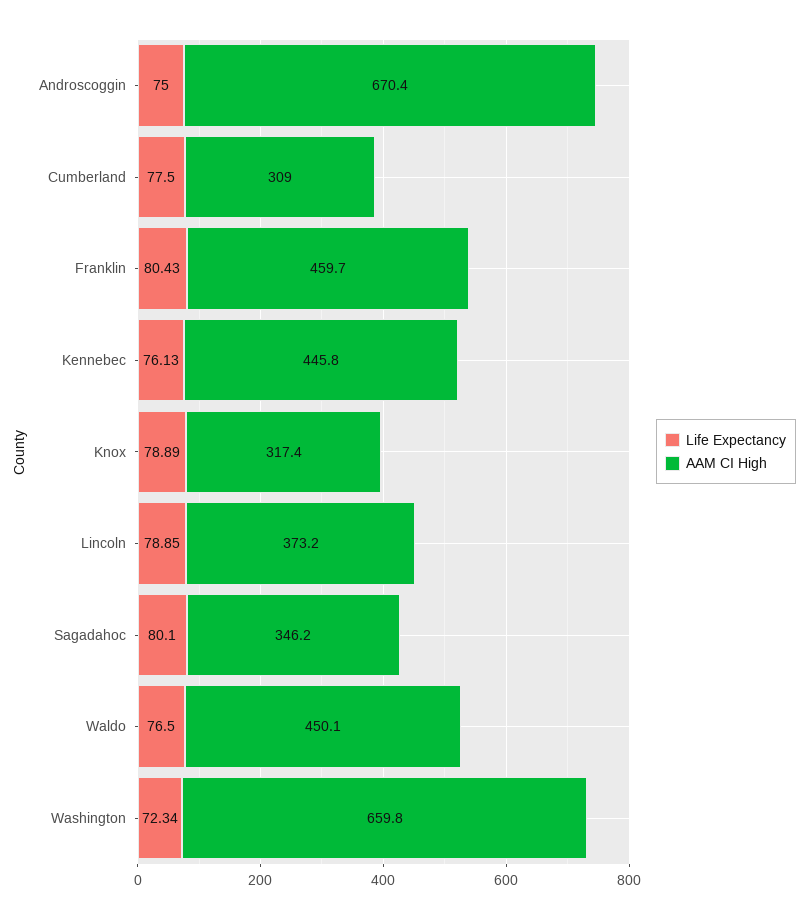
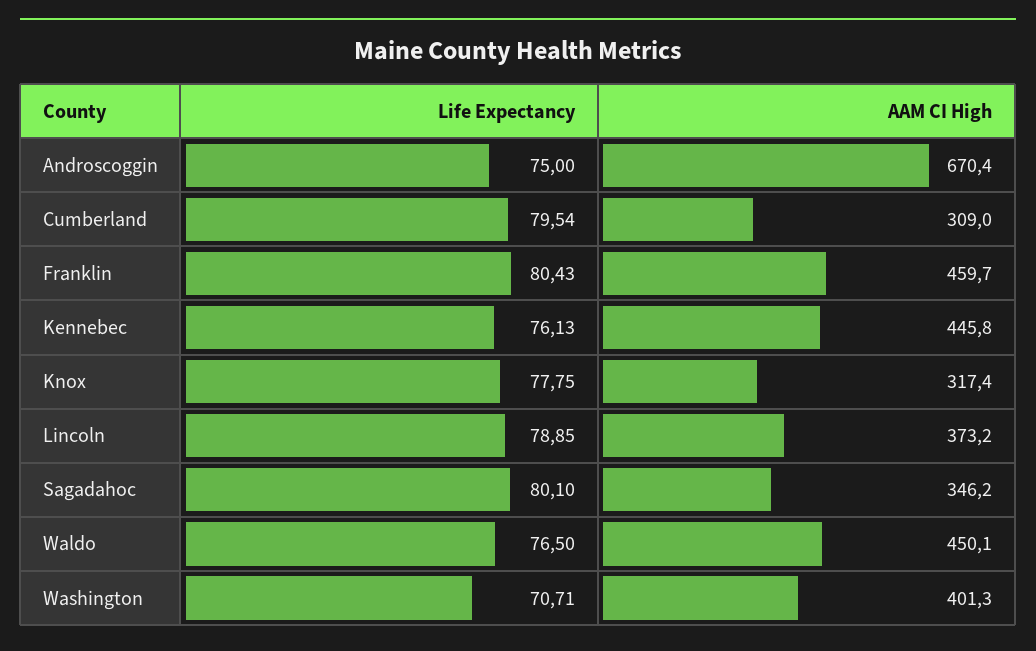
Life Expectancy, Cumberland: 77.5 -> 79.54
Life Expectancy, Knox: 78.89 -> 77.75
Life Expectancy, Washington: 72.34 -> 70.71
AAM CI High, Washington: 659.8 -> 401.3

